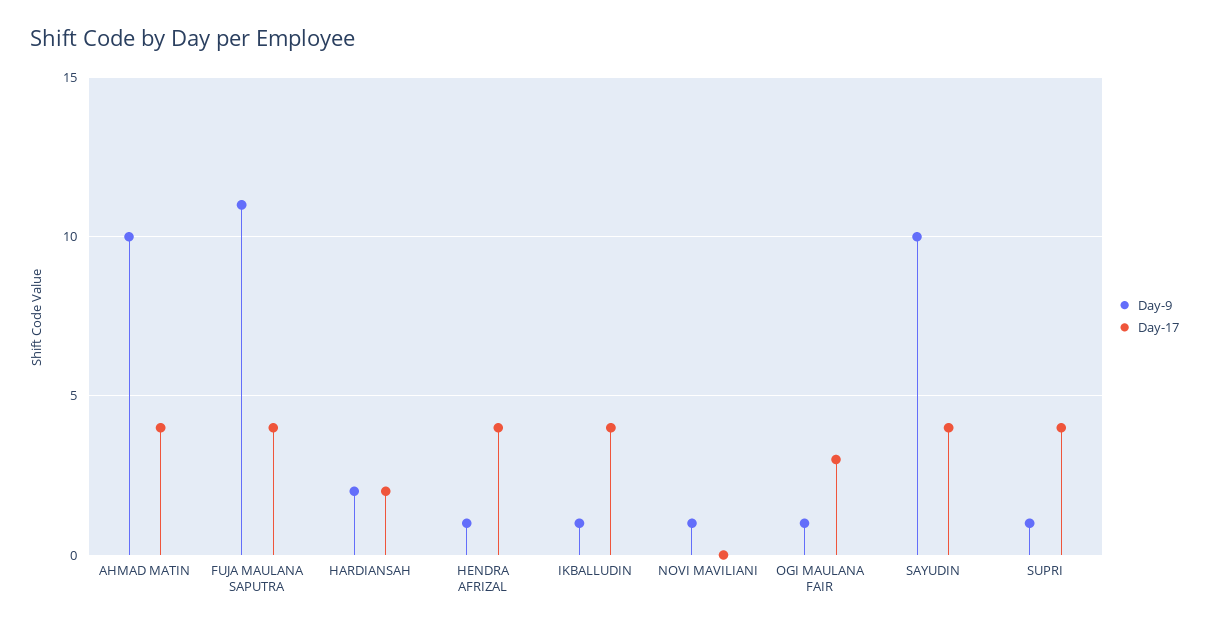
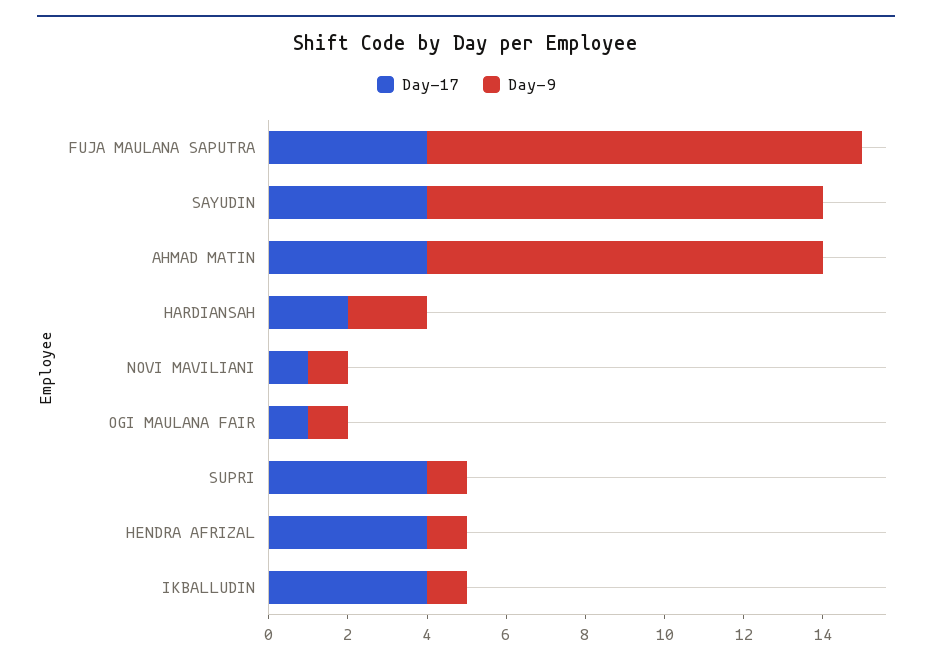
Day-17, NOVI MAVILIANI: 0 -> 1
Day-17, OGI MAULANA FAIR: 3 -> 1

